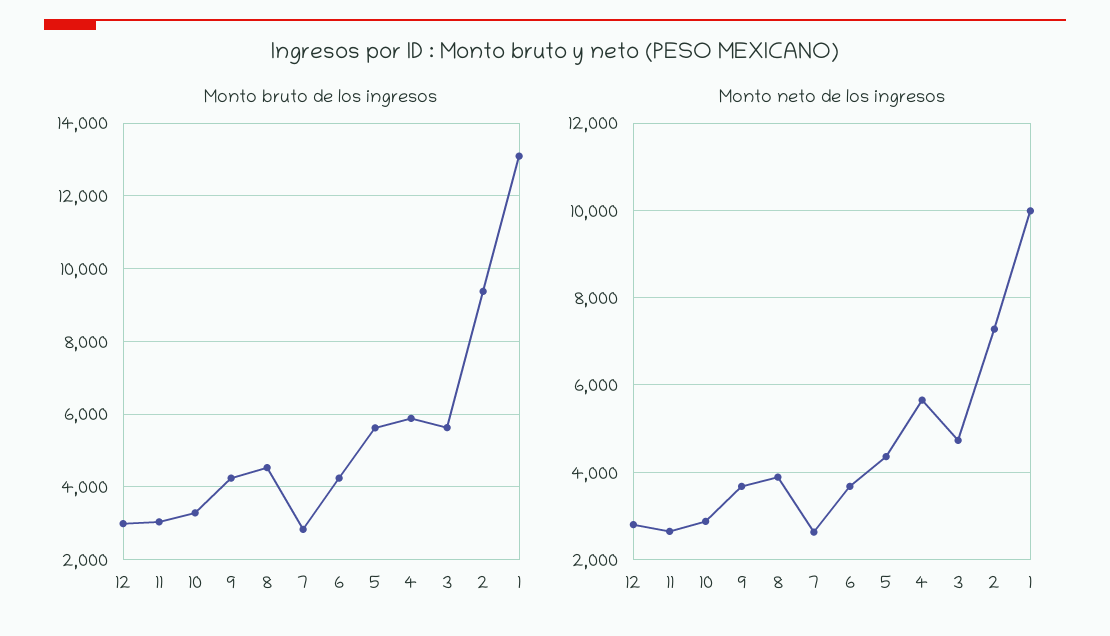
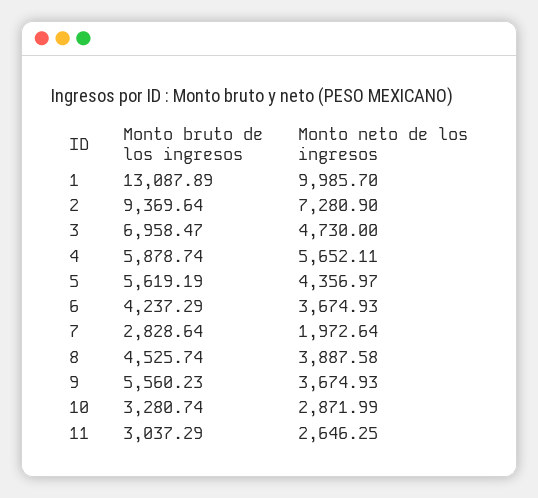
Monto bruto de los ingresos, 12: 3000 -> none
Monto bruto de los ingresos, 9: 4200 -> 5560.23
Monto bruto de los ingresos, 3: 5600 -> 6958.47
Monto neto de los ingresos, 12: 2800 -> none
Monto neto de los ingresos, 7: 2600 -> 1972.64

